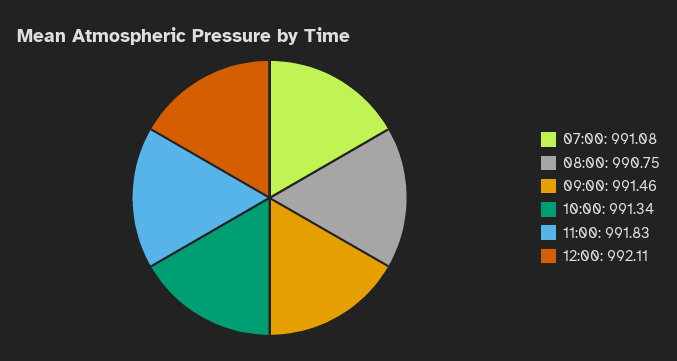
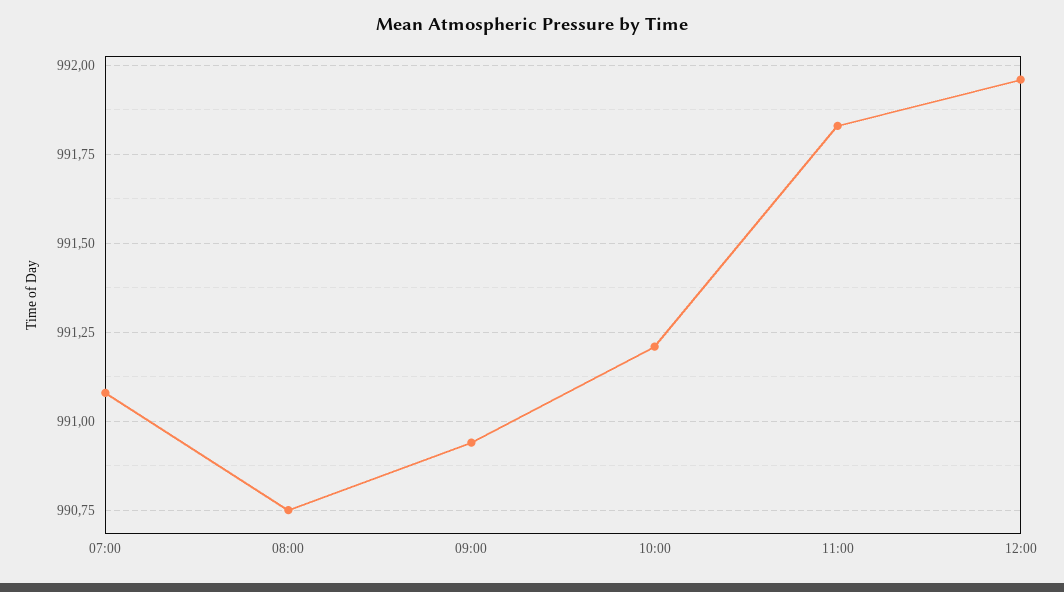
09:00: 991.46 -> 990.95
10:00: 991.34 -> 991.2
12:00: 992.11 -> 991.95

